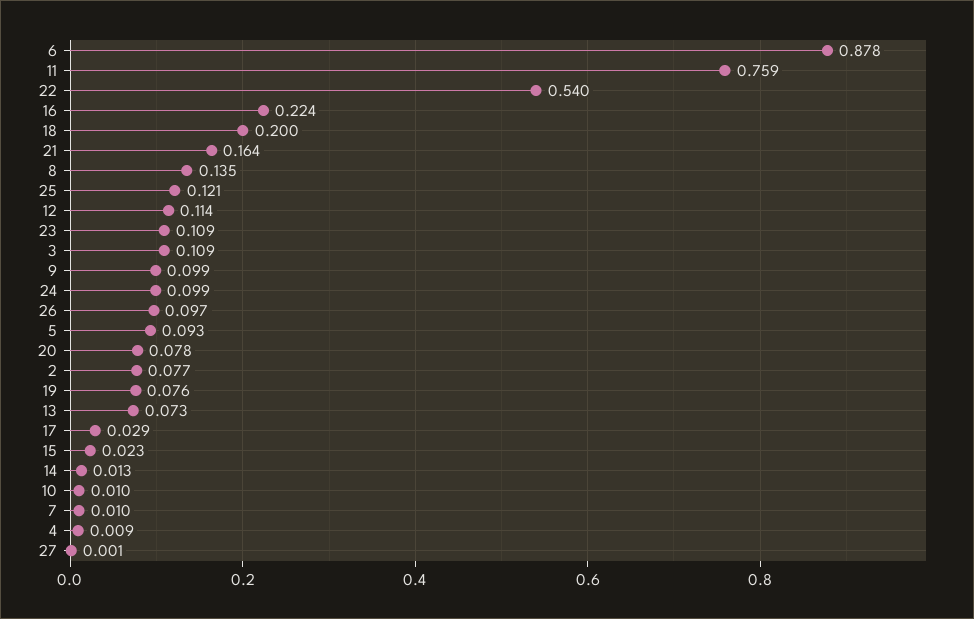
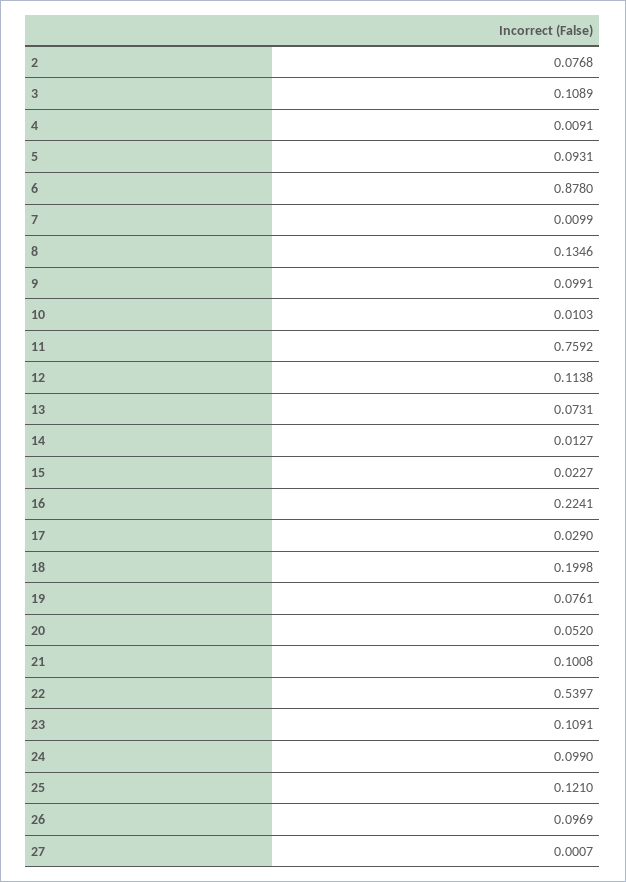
21: 0.164 -> 0.1008
20: 0.078 -> 0.052

